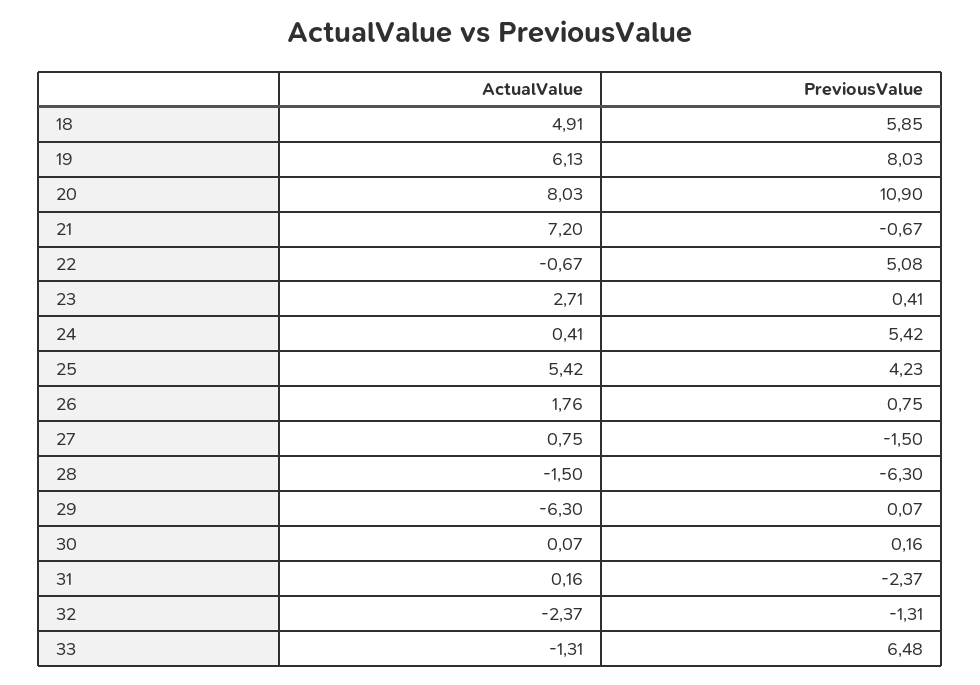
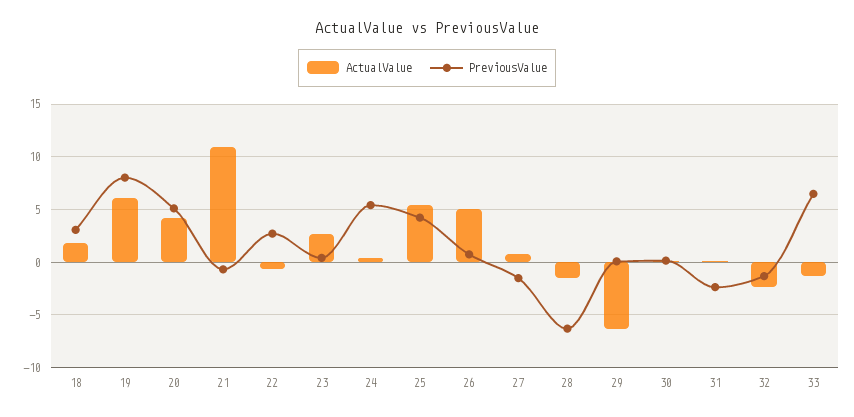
ActualValue, 18: 4.91 -> 2
PreviousValue, 18: 5.85 -> 3
ActualValue, 20: 8.03 -> 4
PreviousValue, 20: 10.9 -> 5
ActualValue, 21: 7.2 -> 11
PreviousValue, 22: 5.08 -> 3
ActualValue, 26: 1.76 -> 5

